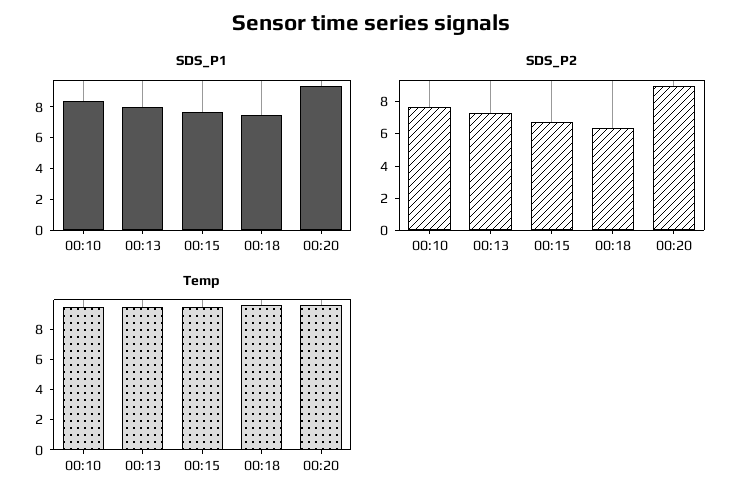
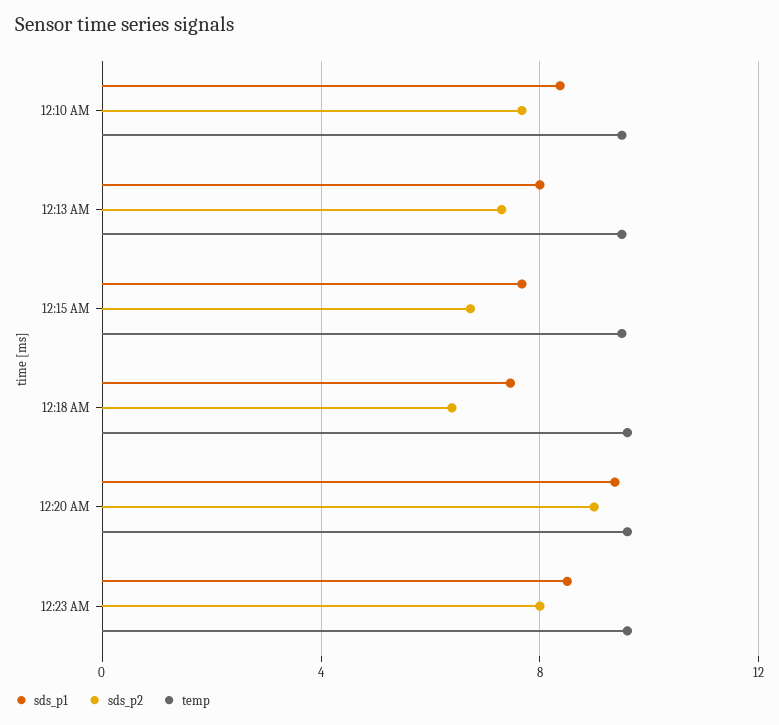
SDS_P1, 12:23 AM: none -> 8.5
SDS_P2, 12:23 AM: none -> 8
Temp, 12:23 AM: none -> 9.5

